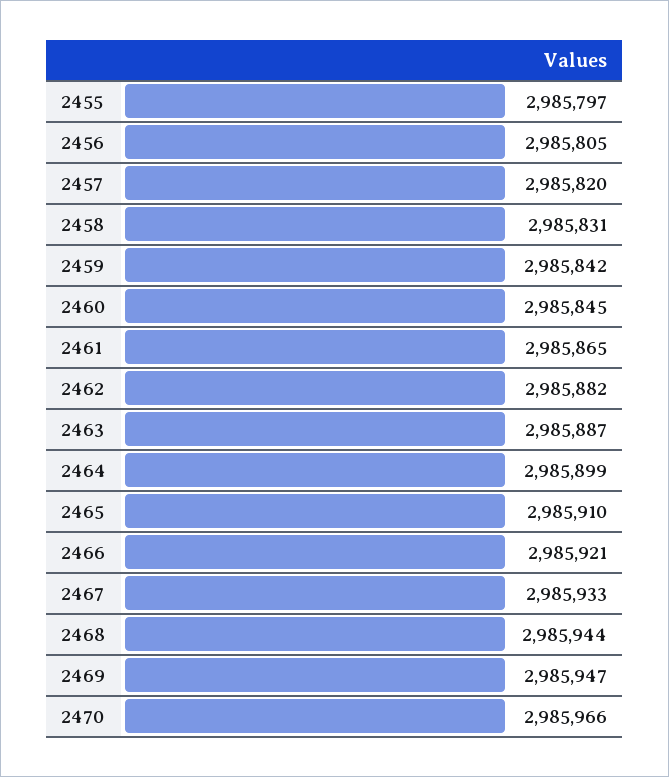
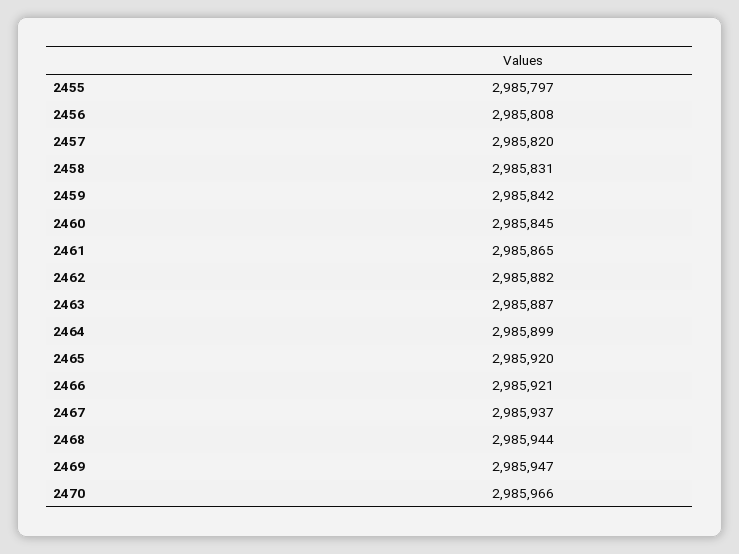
2456: 2985805 -> 2985808
2465: 2985910 -> 2985920
2467: 2985933 -> 2985937

